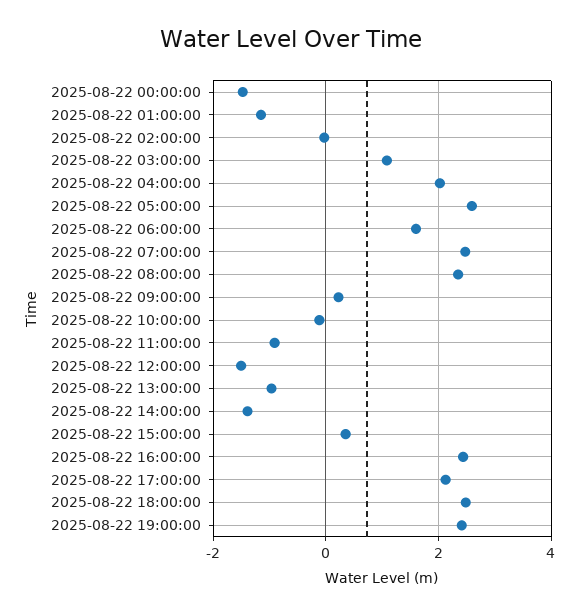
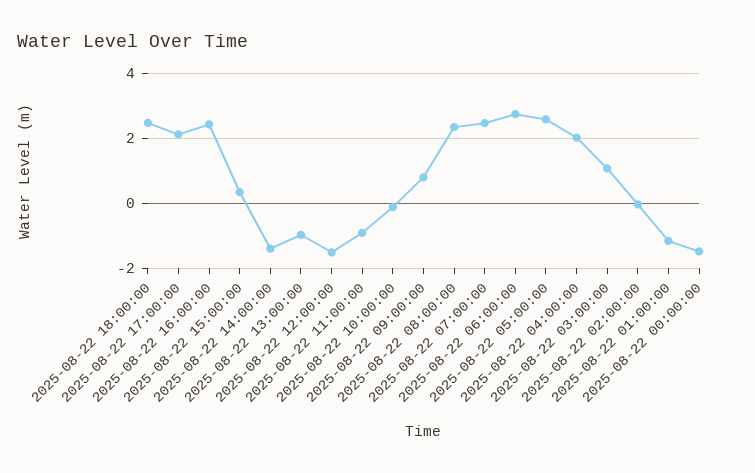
2025-08-22 06:00:00: 1.6 -> 2.8
2025-08-22 09:00:00: 0.2 -> 0.8
2025-08-22 19:00:00: 2.4 -> none

